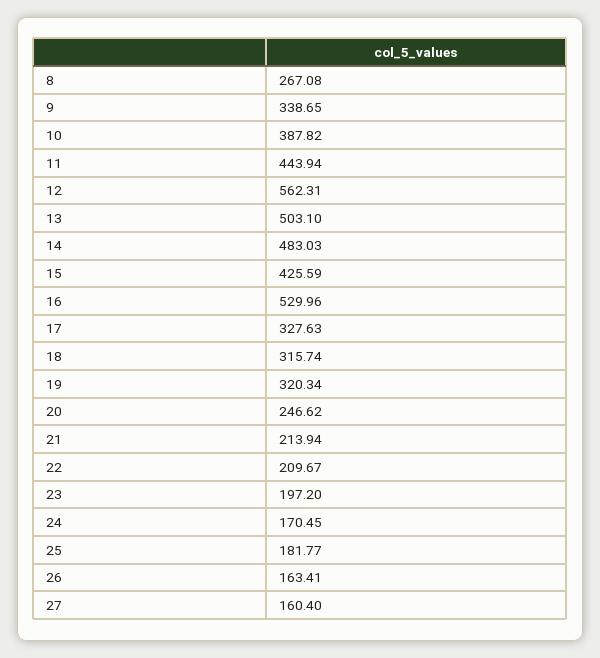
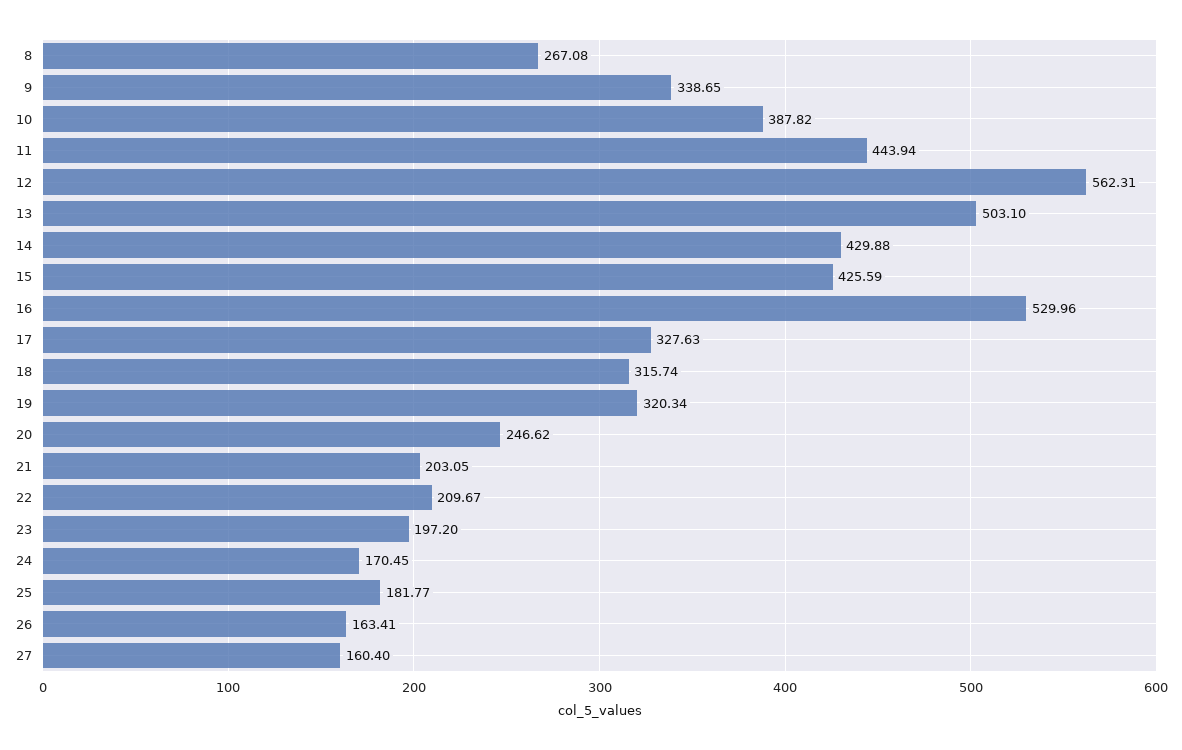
14: 483.03 -> 429.88
21: 213.94 -> 203.05

